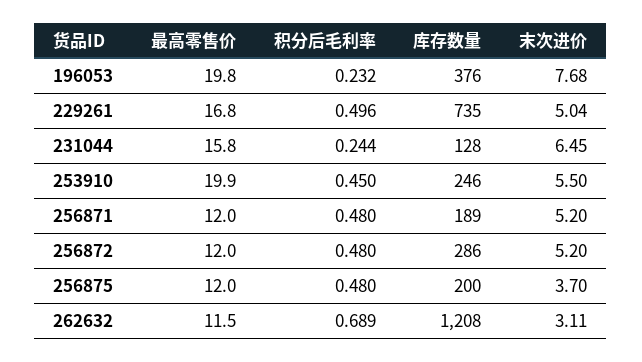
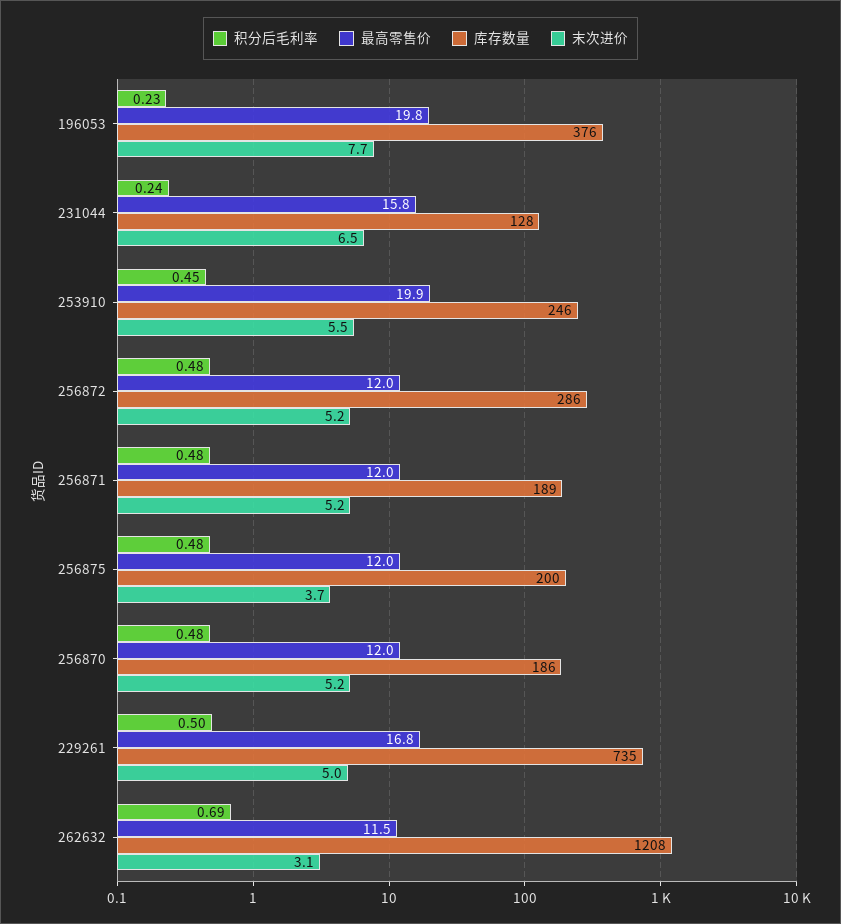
积分后毛利率, 256870: none -> 0.48
最高零售价, 256870: none -> 12
库存数量, 256870: none -> 186
末次进价, 256870: none -> 5.2

